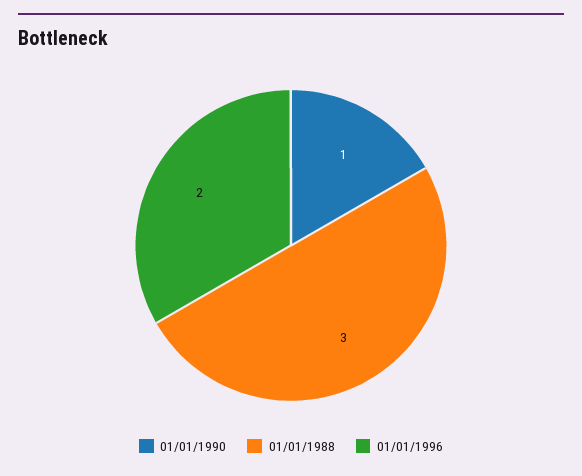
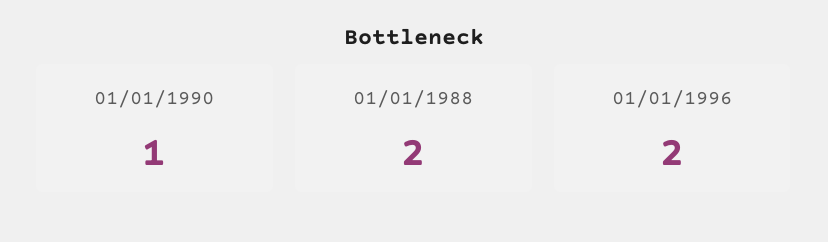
01/01/1988: 3 -> 2

